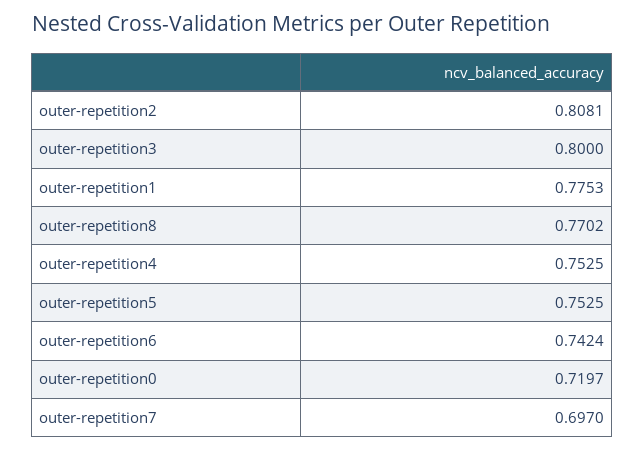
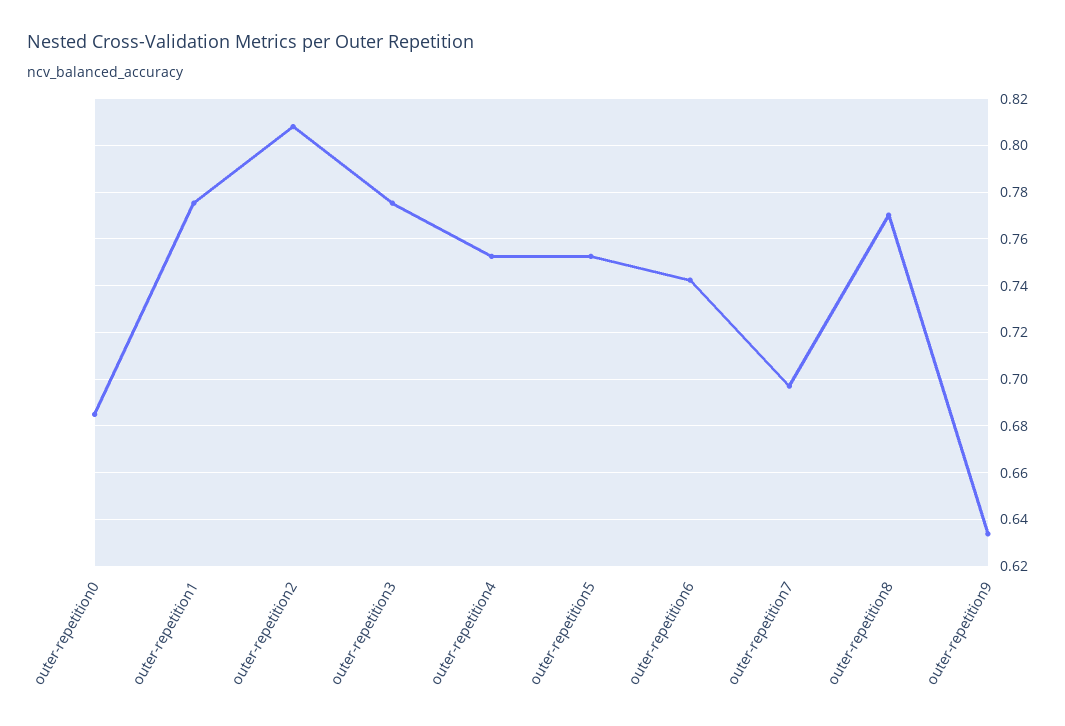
outer-repetition3: 0.8 -> 0.775
outer-repetition0: 0.7197 -> 0.685
outer-repetition9: none -> 0.635

